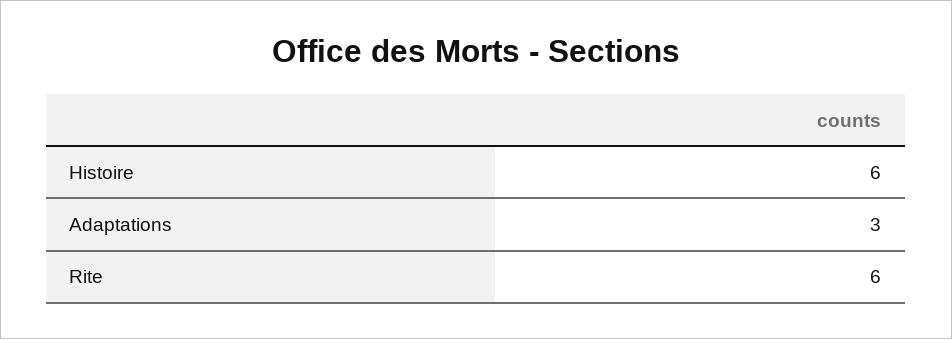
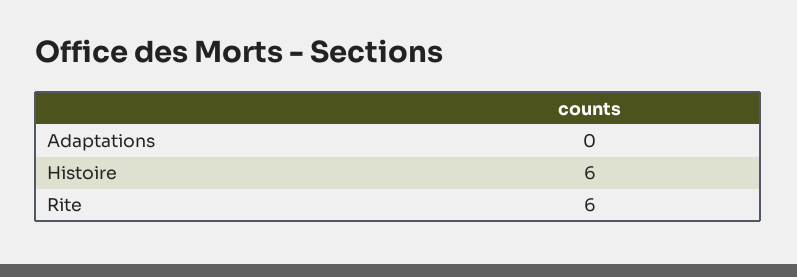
Adaptations: 3 -> 0

